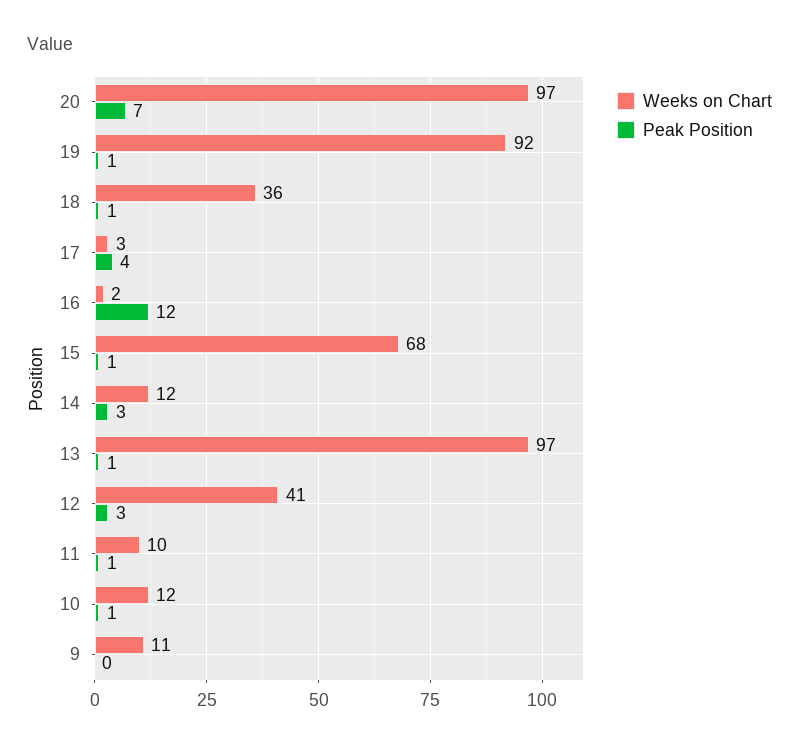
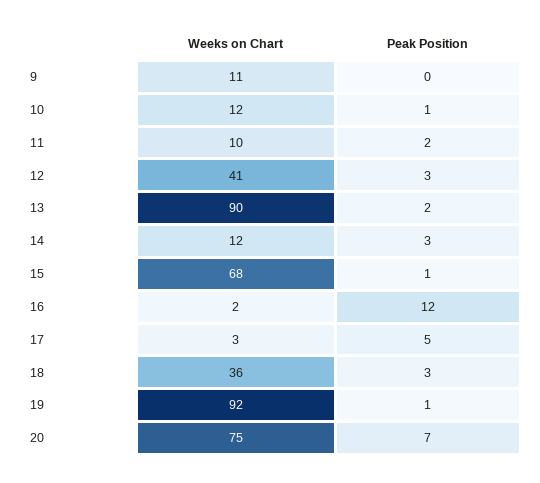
Weeks on Chart, 20: 97 -> 75
Peak Position, 18: 1 -> 3
Peak Position, 17: 4 -> 5
Weeks on Chart, 13: 97 -> 90
Peak Position, 13: 1 -> 2
Peak Position, 11: 1 -> 2

